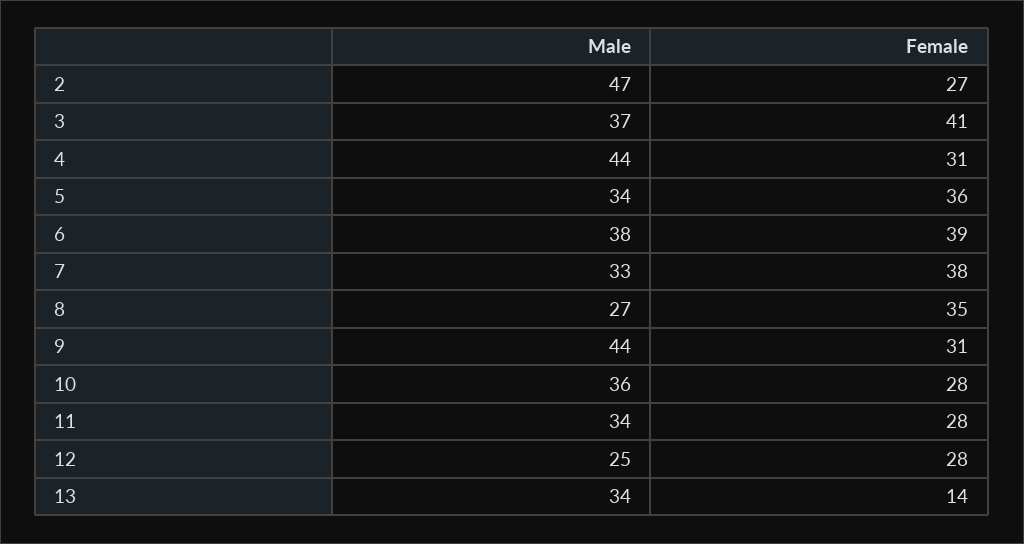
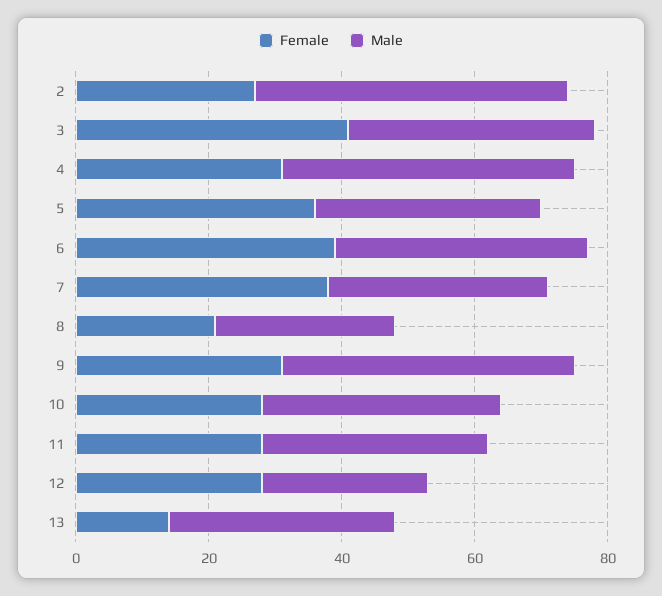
Female, 8: 35 -> 20

